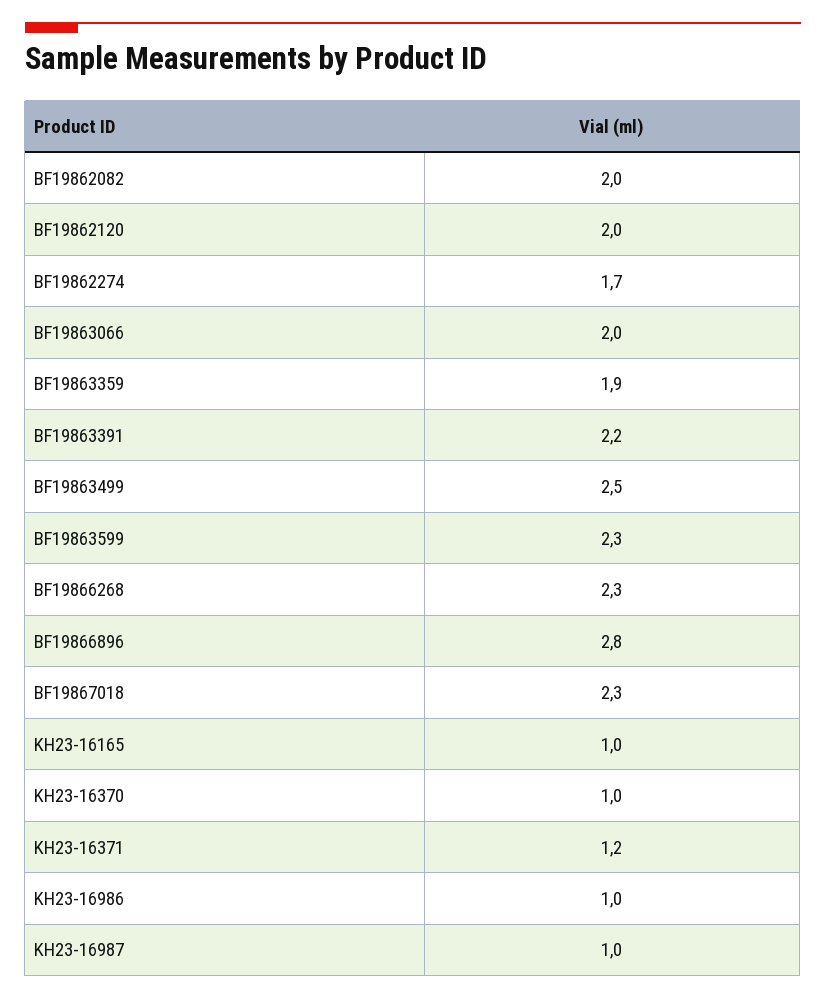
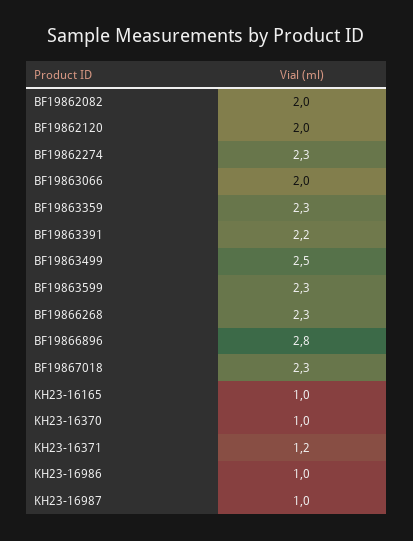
BF19862274: 1.7 -> 2.3
BF19863359: 1.9 -> 2.3

